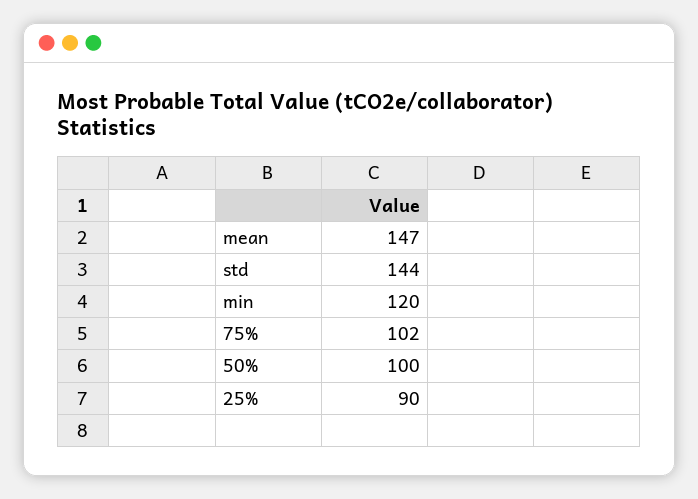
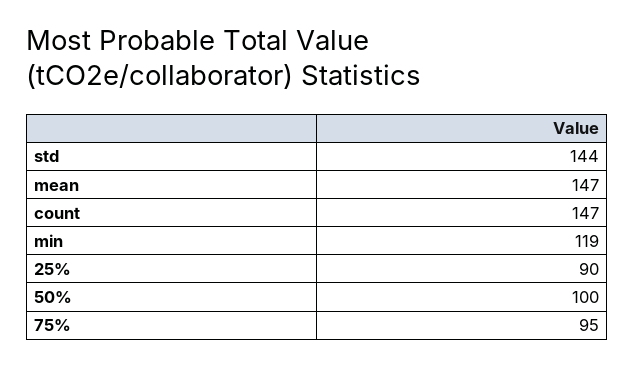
min: 120 -> 119
75%: 102 -> 95
count: none -> 147

